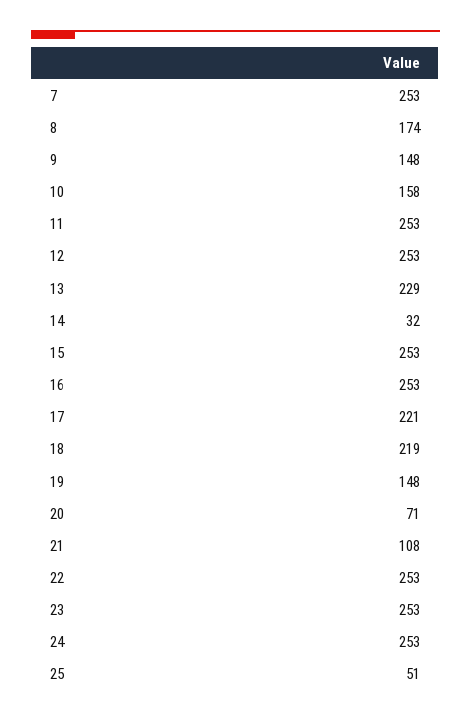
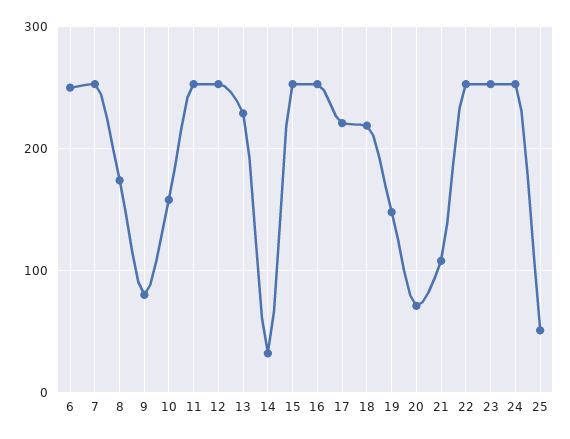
9: 148 -> 80
6: none -> 250

